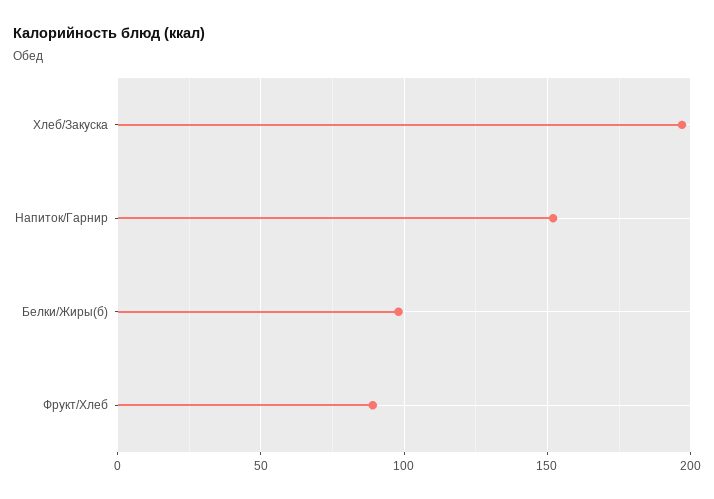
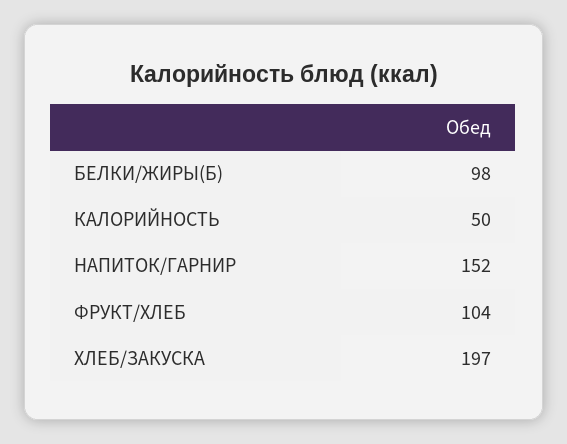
Фрукт/Хлеб: 90 -> 104
КАЛОРИЙНОСТЬ: none -> 50

